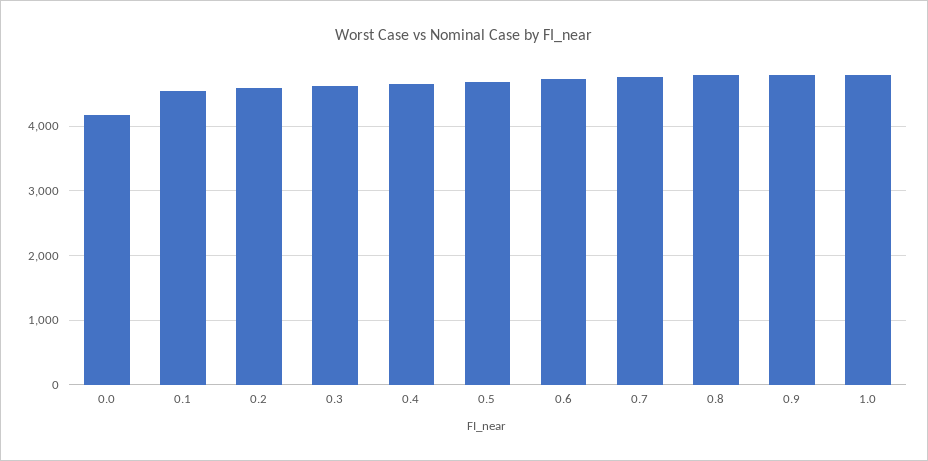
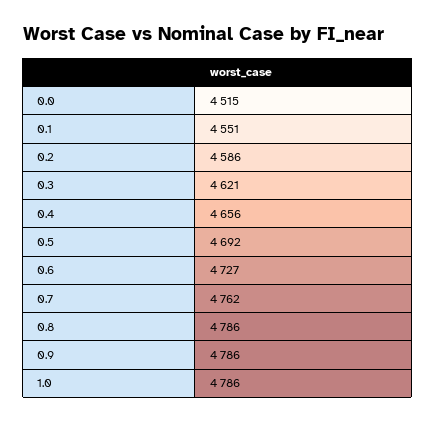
0.0: 4200 -> 4515

